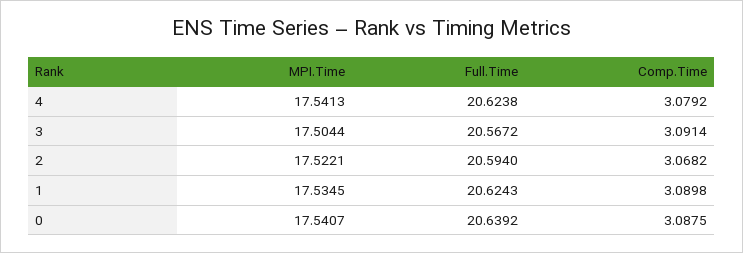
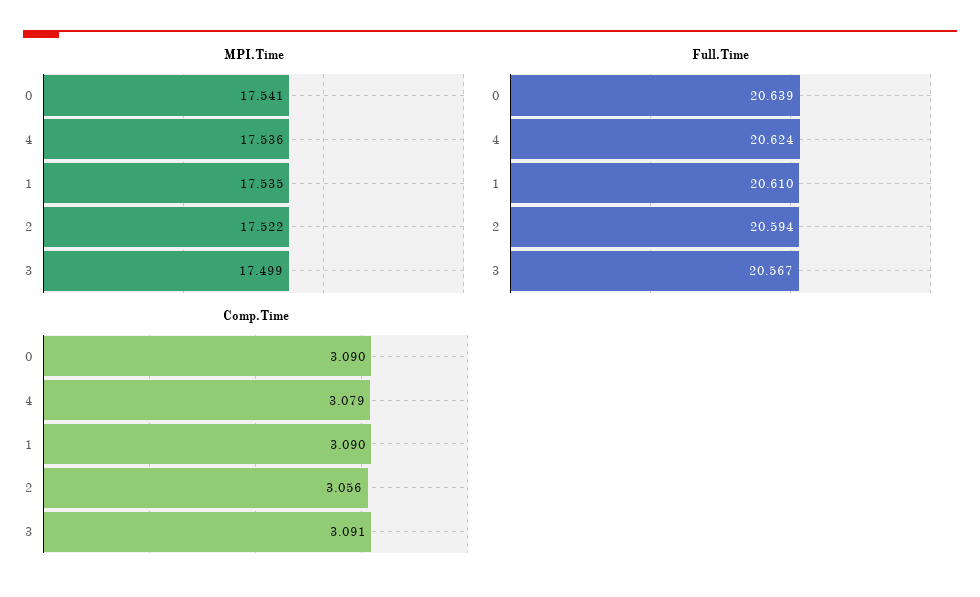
MPI.Time, 4: 17.5413 -> 17.536
MPI.Time, 3: 17.5044 -> 17.499
Comp.Time, 2: 3.0682 -> 3.056
Full.Time, 1: 20.6243 -> 20.61
Comp.Time, 0: 3.0875 -> 3.09

